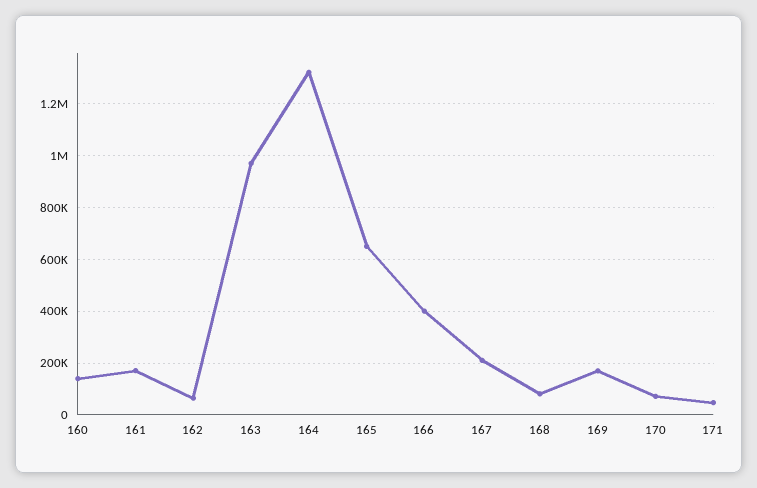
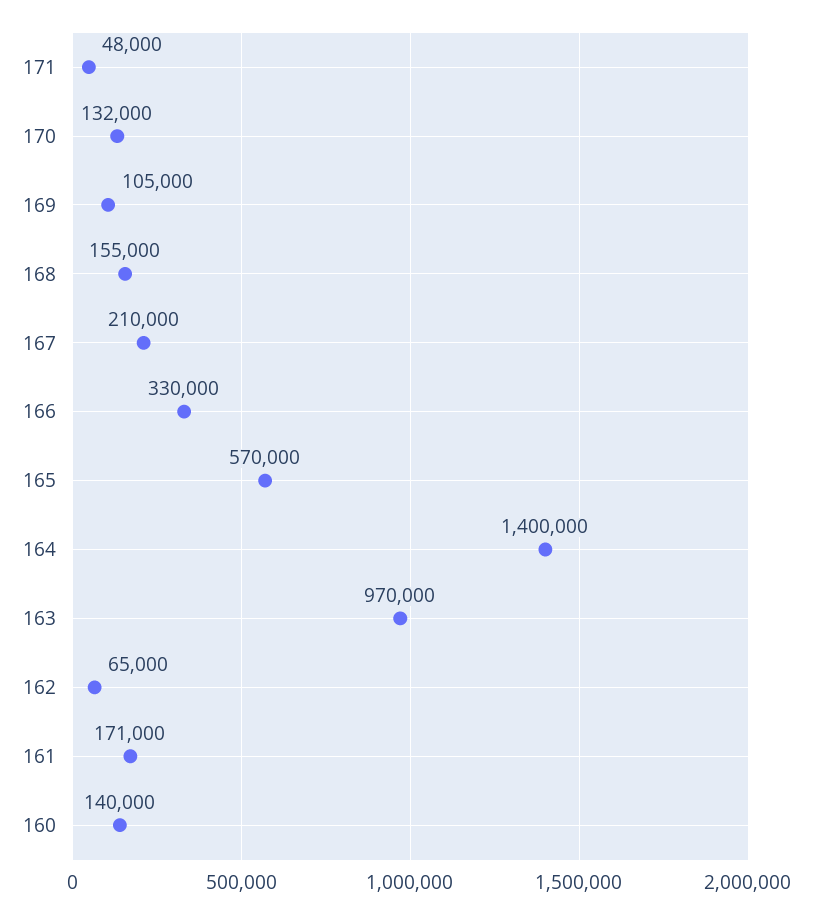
164: 1325000 -> 1400000
165: 650000 -> 570000
166: 400000 -> 330000
168: 75000 -> 155000
169: 175000 -> 105000
170: 75000 -> 132000

